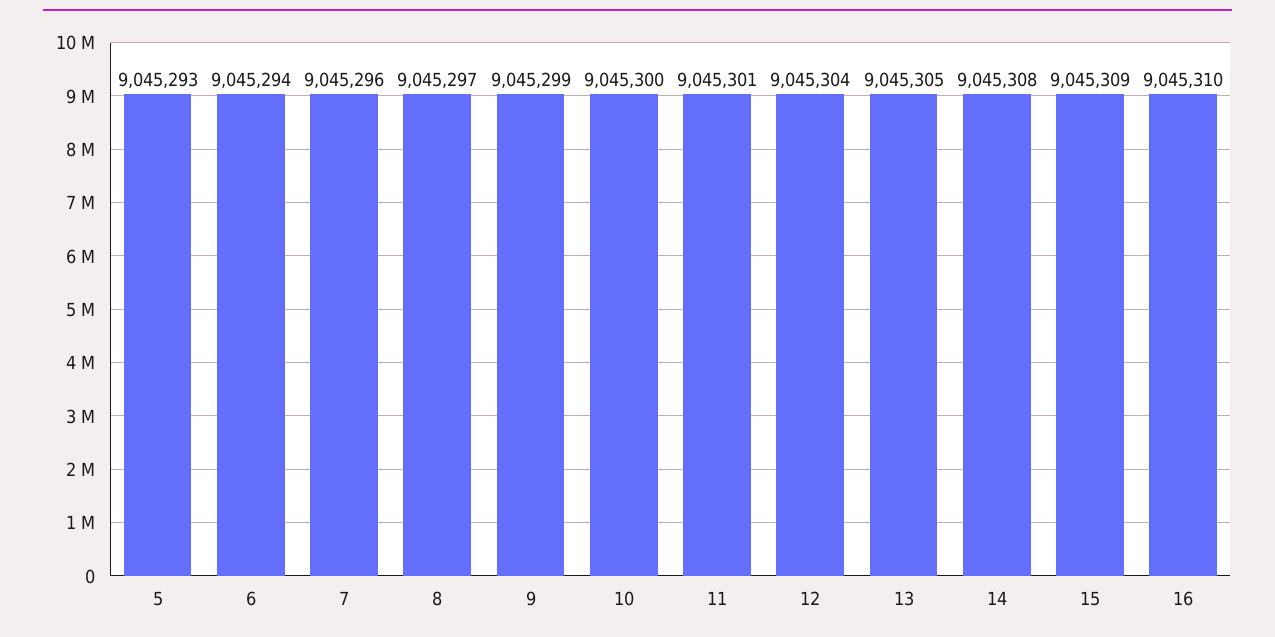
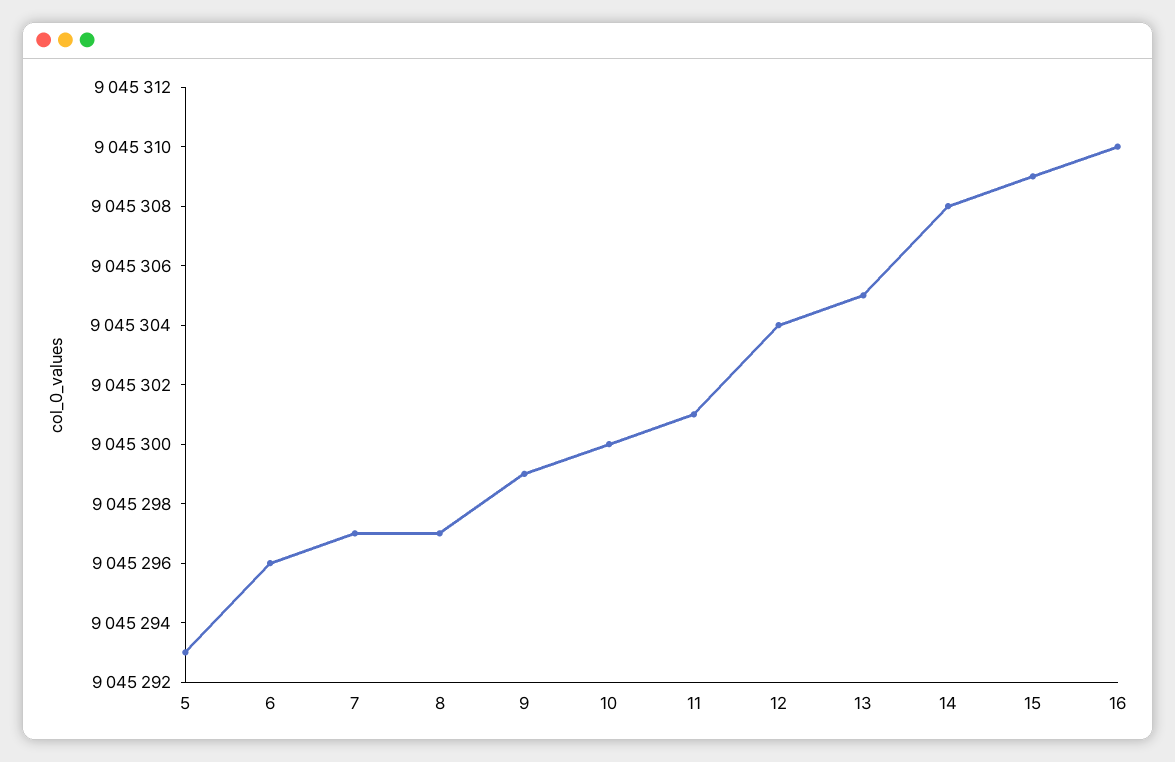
6: 9045294 -> 9045296
7: 9045296 -> 9045297

